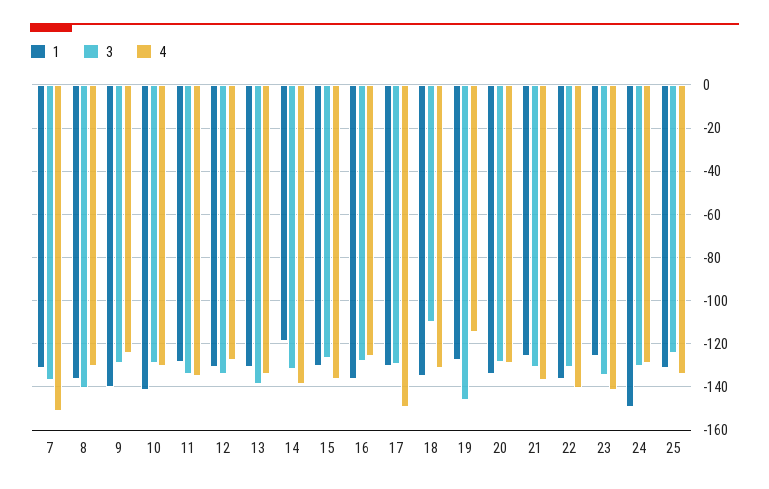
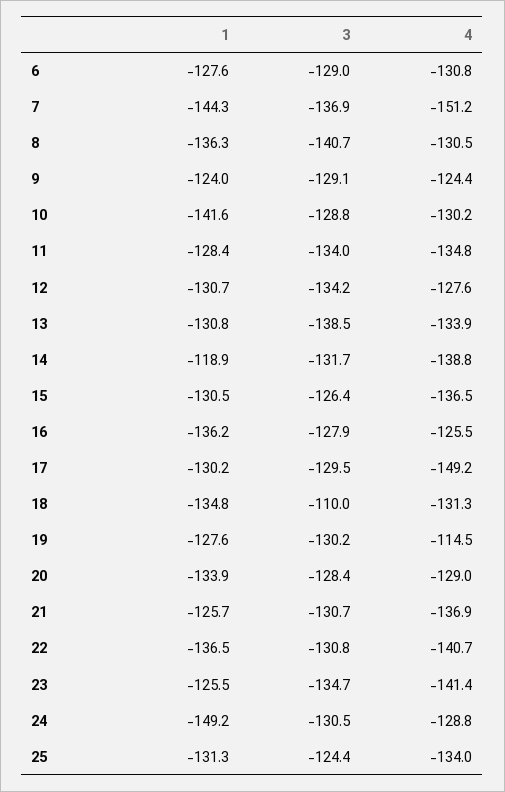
1, 7: -130 -> -144.3
1, 9: -140 -> -124
3, 19: -145 -> -130.2
1, 6: none -> -127.6
3, 6: none -> -129
4, 6: none -> -130.8

